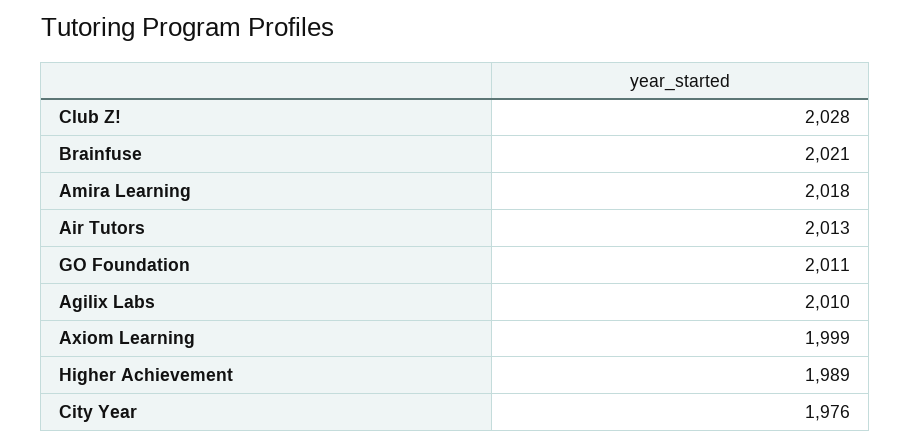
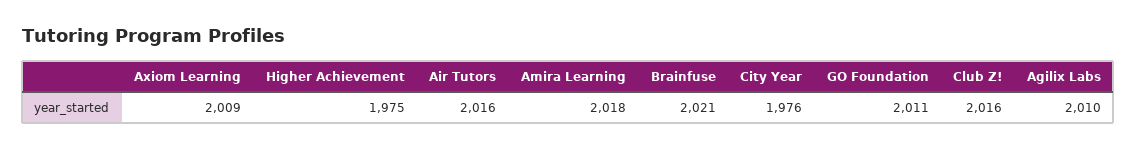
Club Z!: 2028 -> 2016
Air Tutors: 2013 -> 2016
Axiom Learning: 1999 -> 2009
Higher Achievement: 1989 -> 1975

